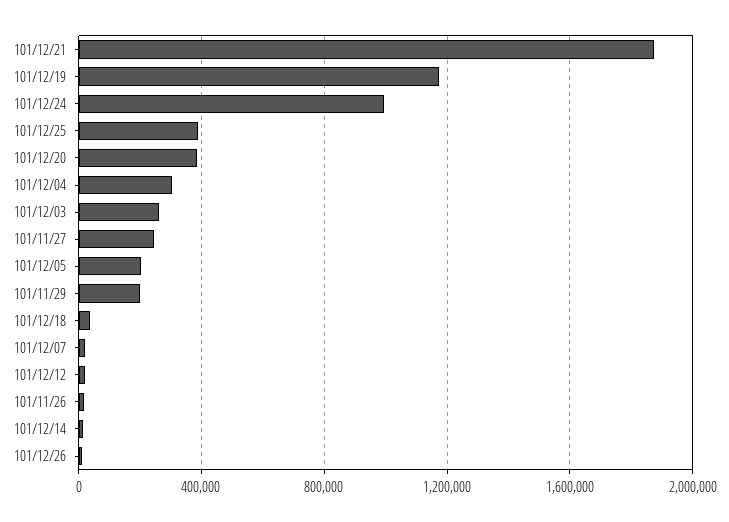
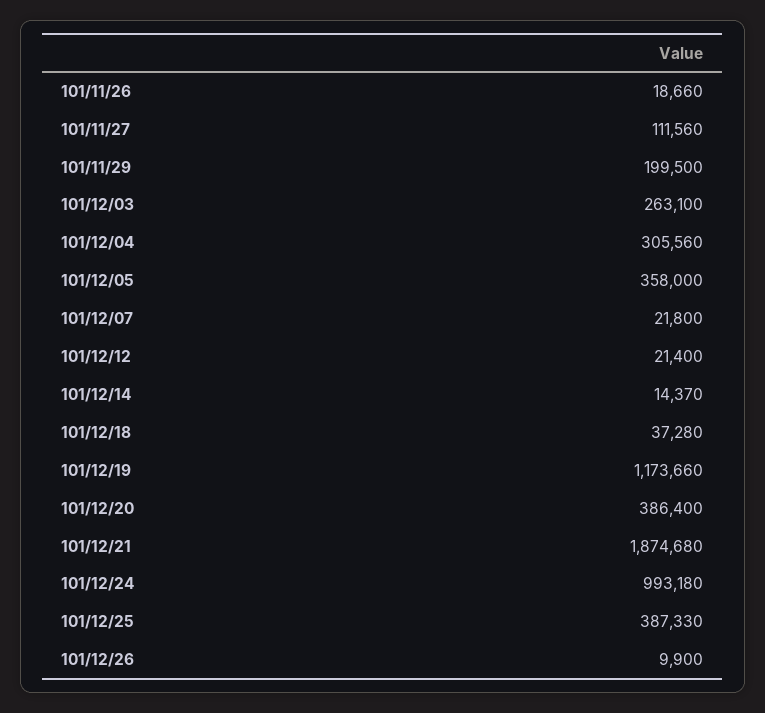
101/11/27: 250000 -> 111560
101/12/05: 200000 -> 358000

